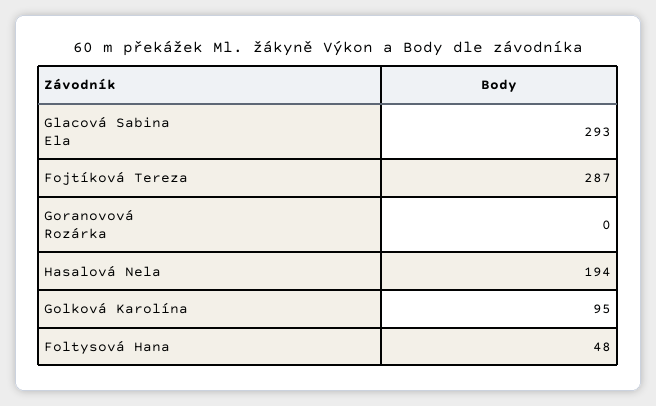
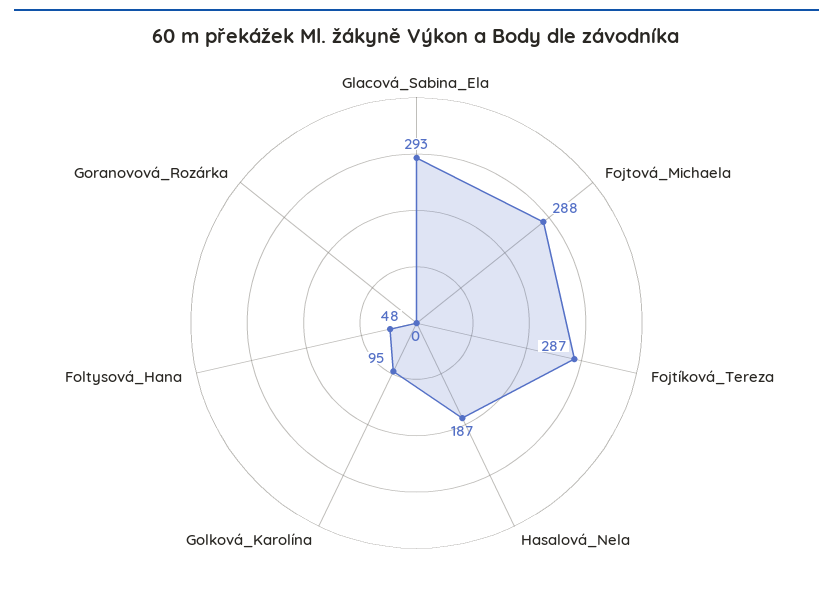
Hasalová Nela: 194 -> 187
Fojtová_Michaela: none -> 288

